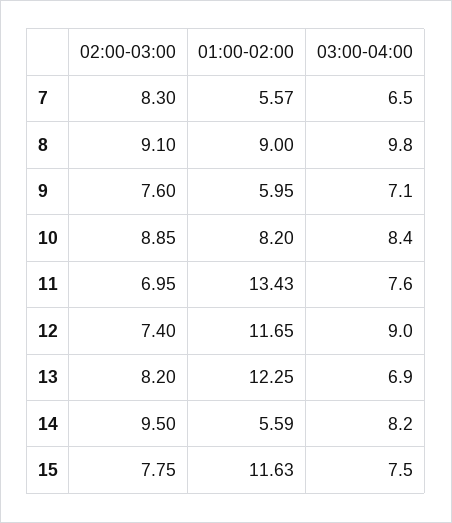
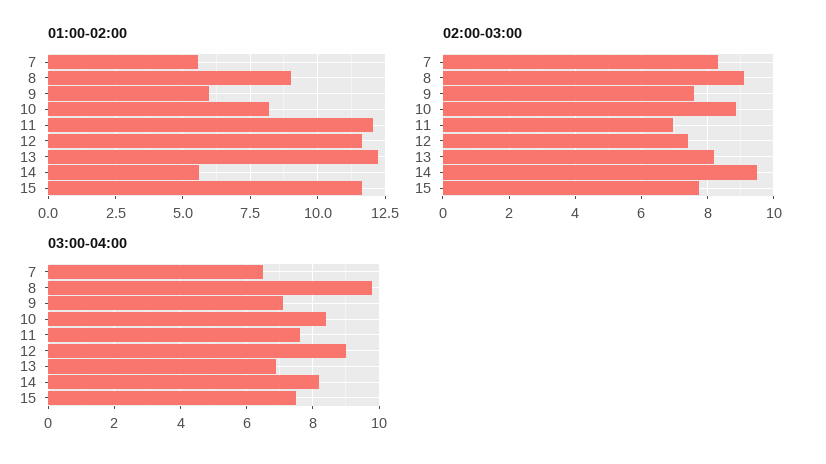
01:00-02:00, 11: 13.43 -> 12

